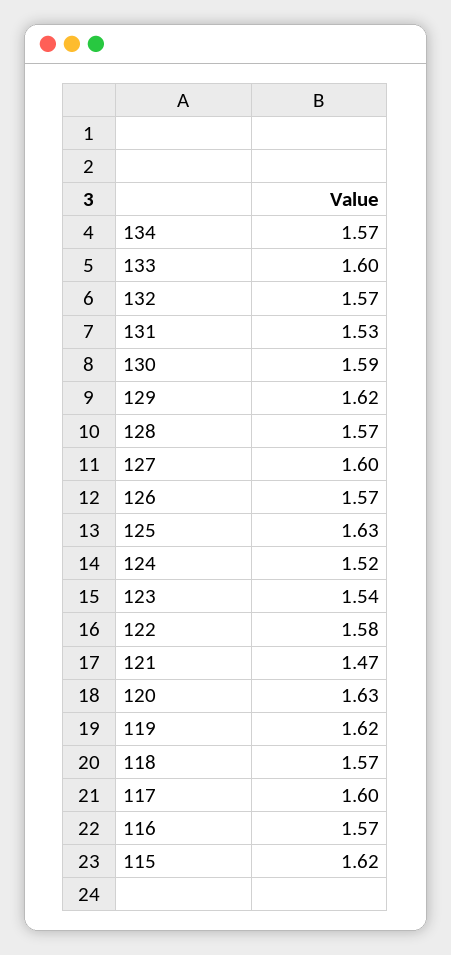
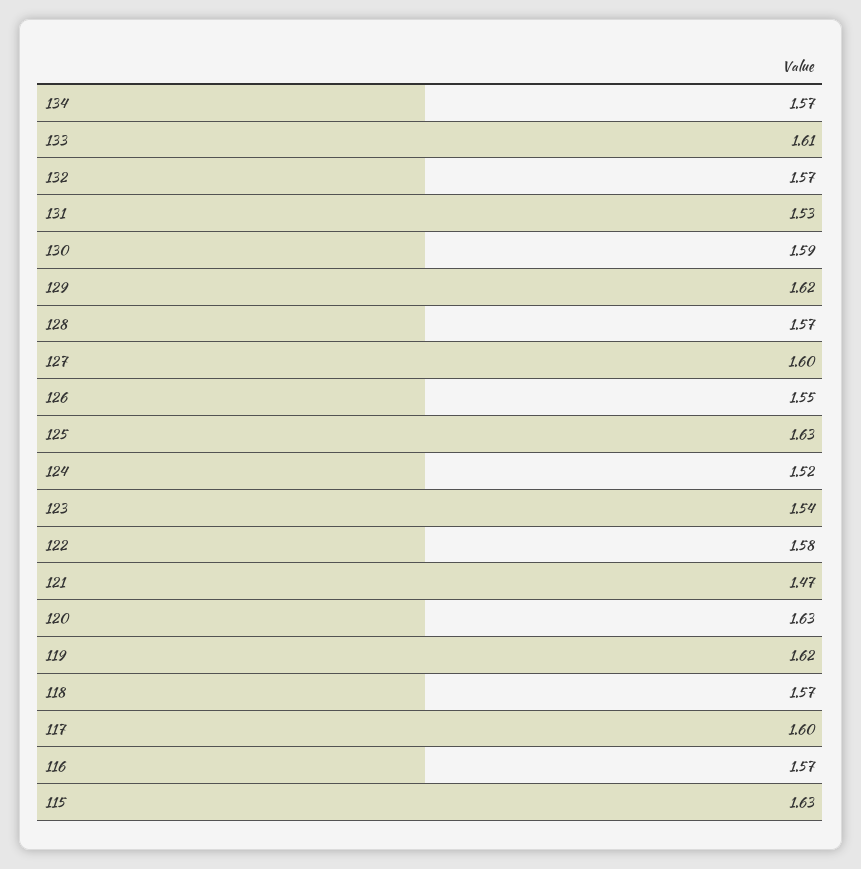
133: 1.6 -> 1.61
126: 1.57 -> 1.55
115: 1.62 -> 1.63

